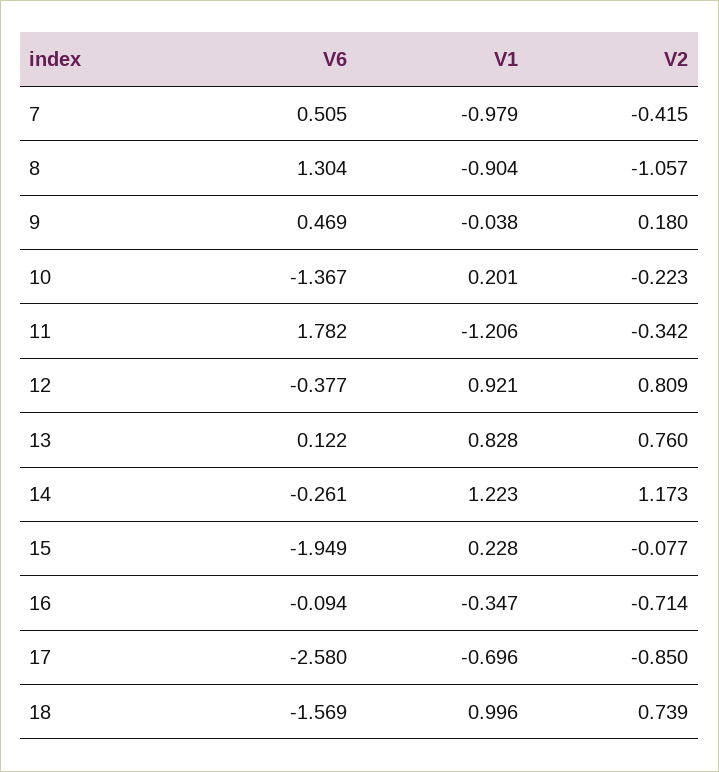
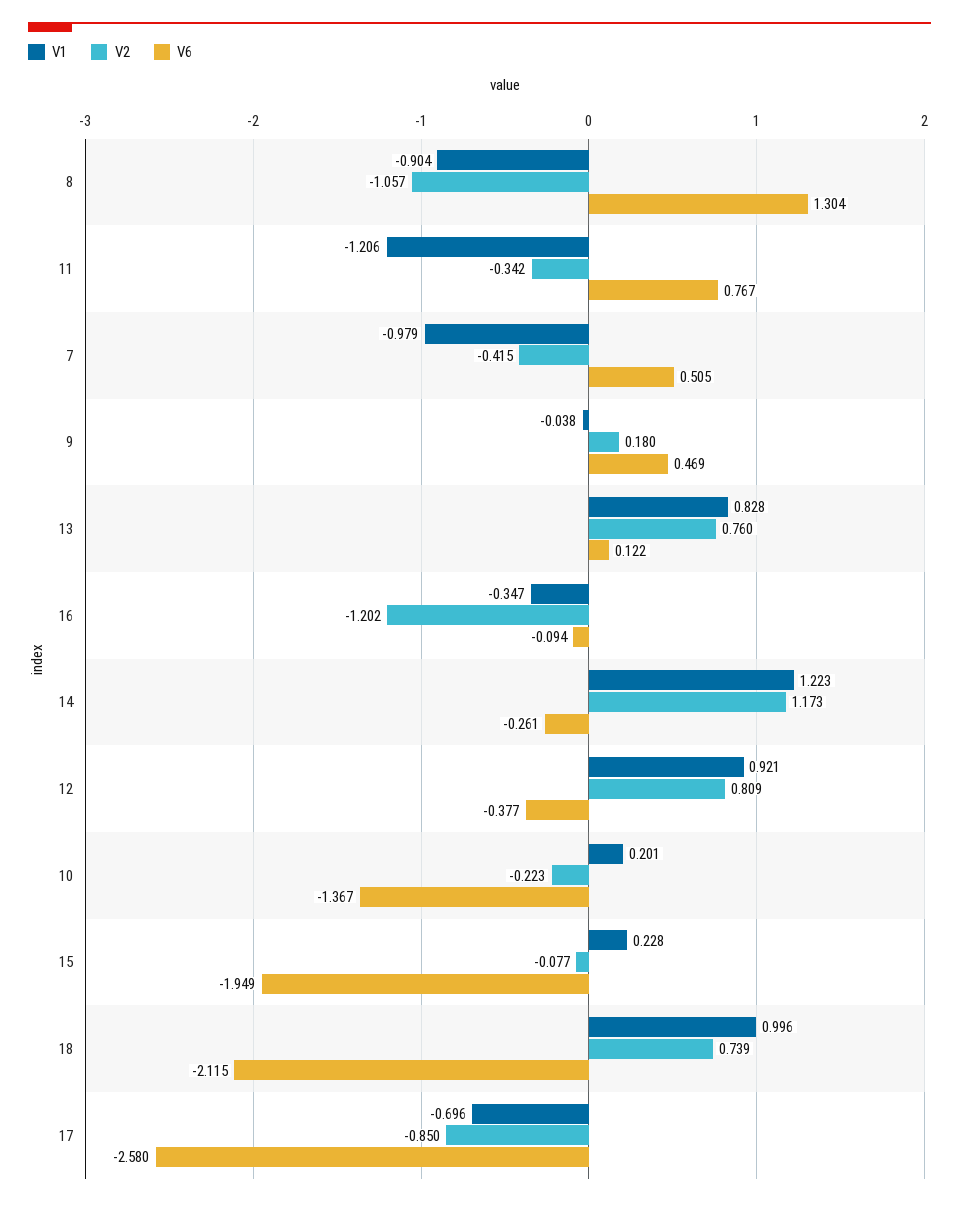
V6, 11: 1.782 -> 0.767
V2, 16: -0.714 -> -1.202
V6, 18: -1.569 -> -2.115

